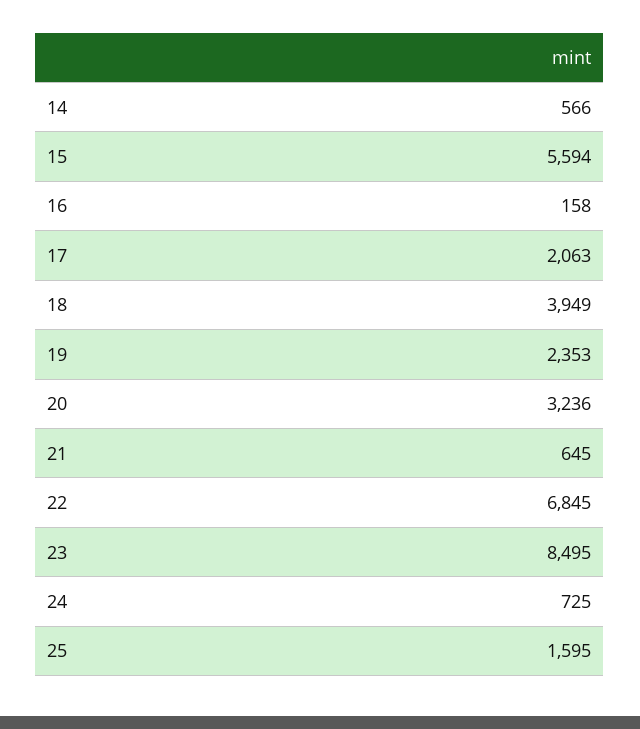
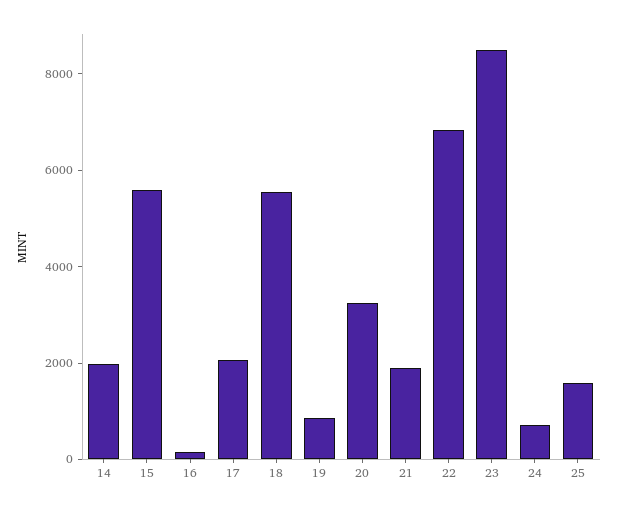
14: 566 -> 2000
18: 3949 -> 5500
19: 2353 -> 1000
21: 645 -> 2000

